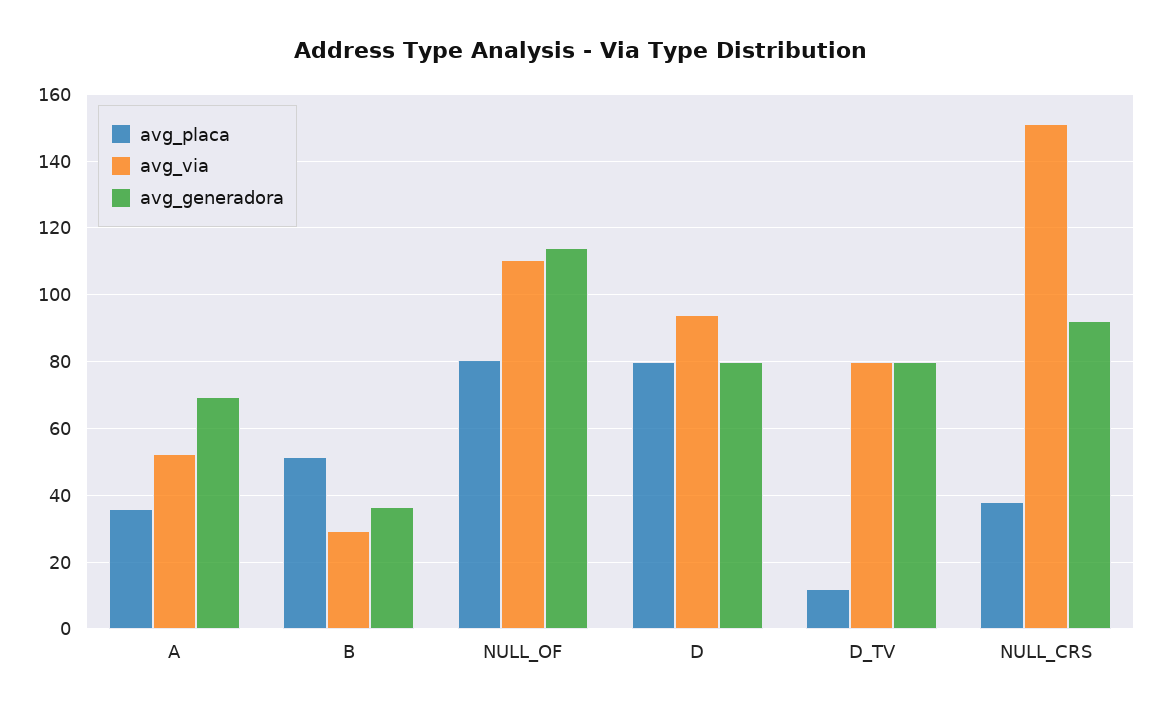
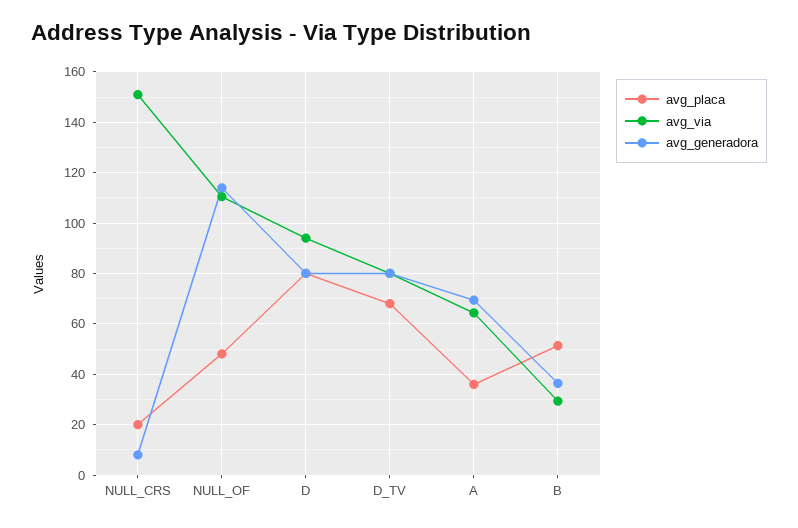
avg_via, A: 52 -> 65
avg_placa, NULL_OF: 80 -> 47.5
avg_placa, D_TV: 12 -> 67.5
avg_placa, NULL_CRS: 38 -> 20
avg_generadora, NULL_CRS: 92 -> 7.5

